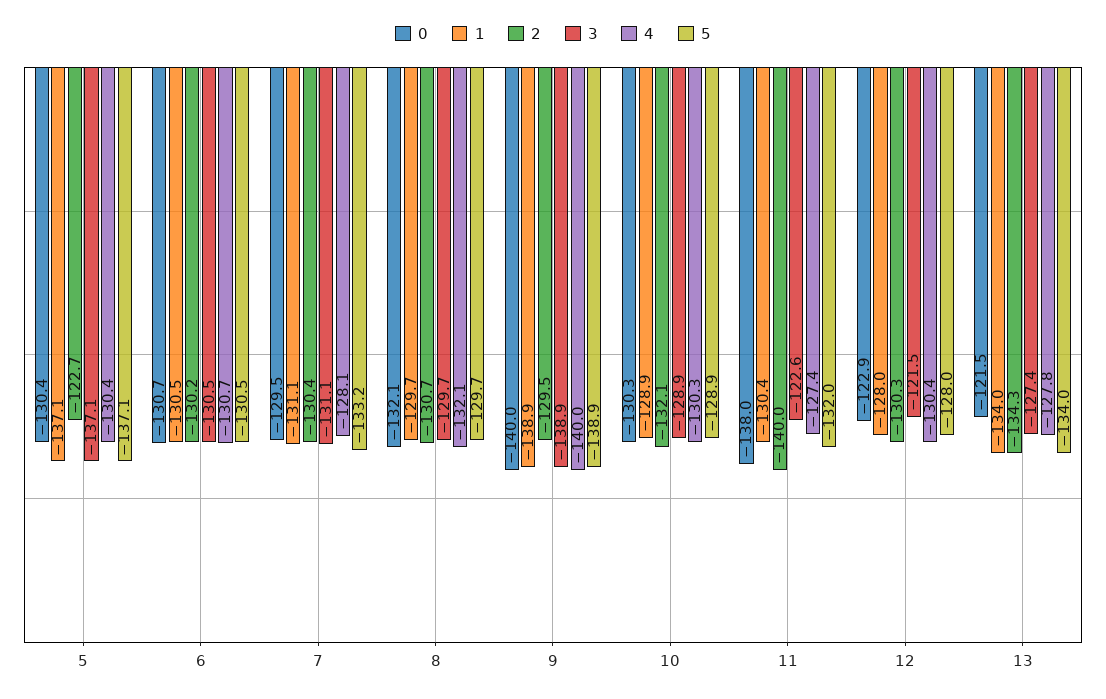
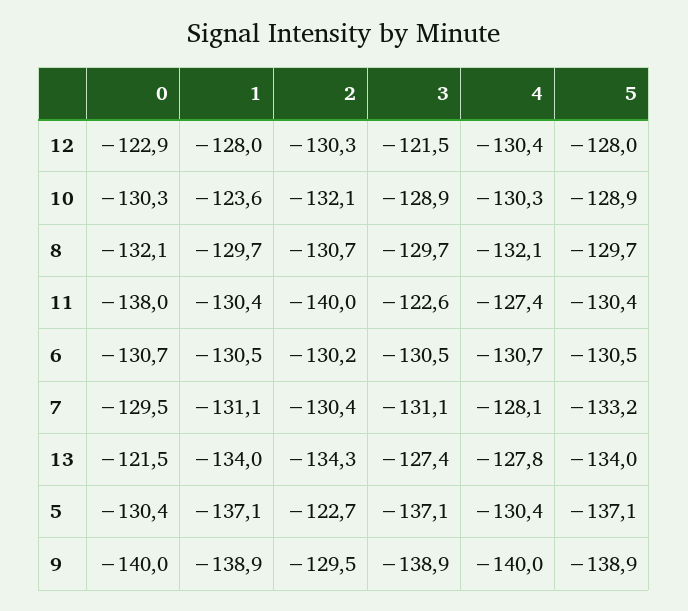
1, 10: -128.9 -> -123.6
5, 11: -132 -> -130.4

